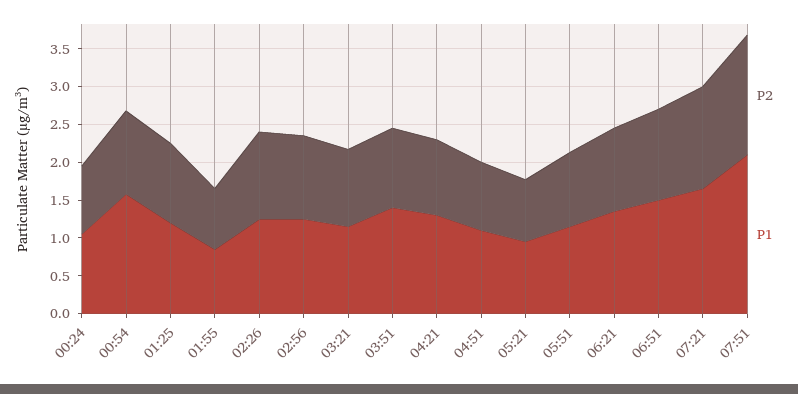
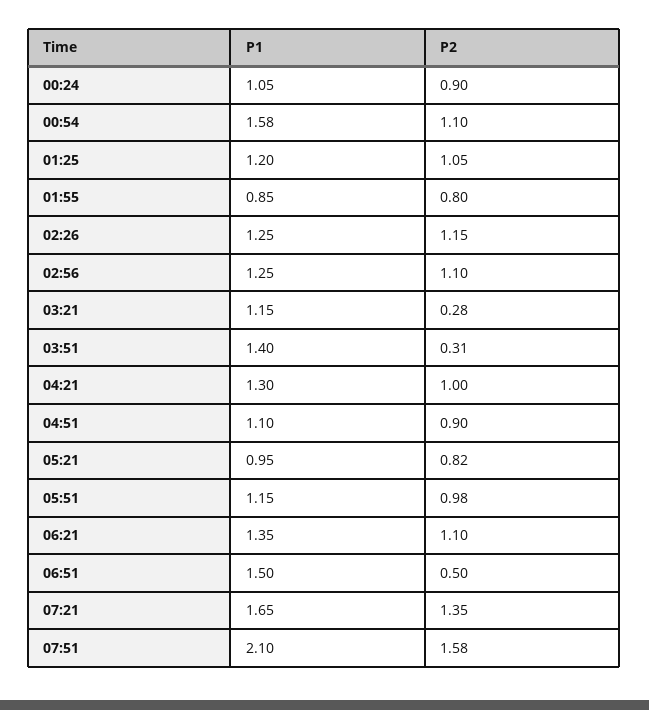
P2, 03:21: 1 -> 0.28
P2, 03:51: 1 -> 0.31
P2, 06:51: 1.25 -> 0.5

